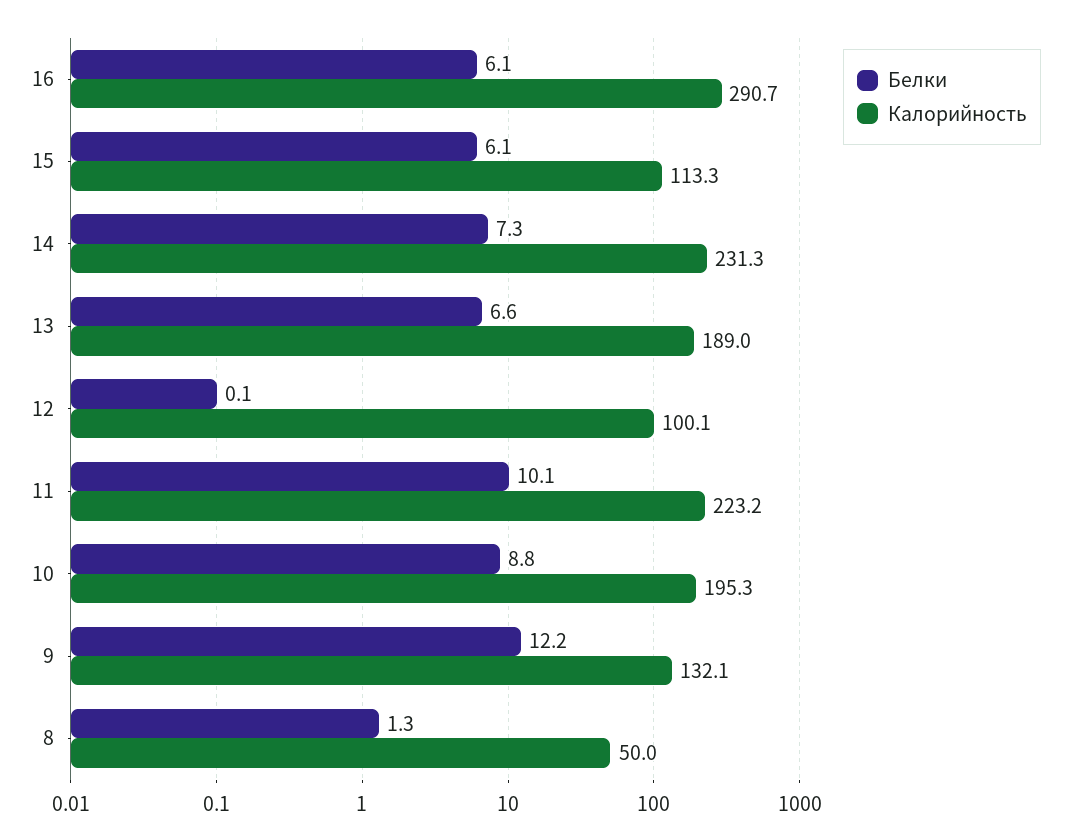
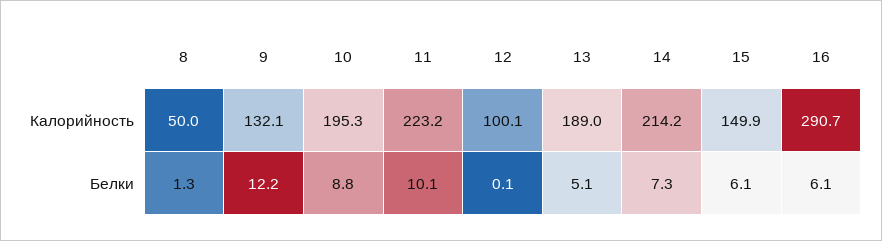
Калорийность, 15: 113.3 -> 149.9
Калорийность, 14: 231.3 -> 214.2
Белки, 13: 6.6 -> 5.1

